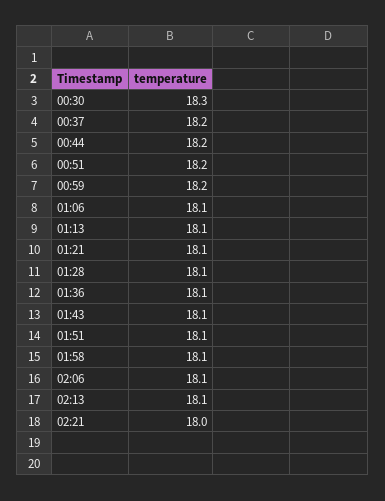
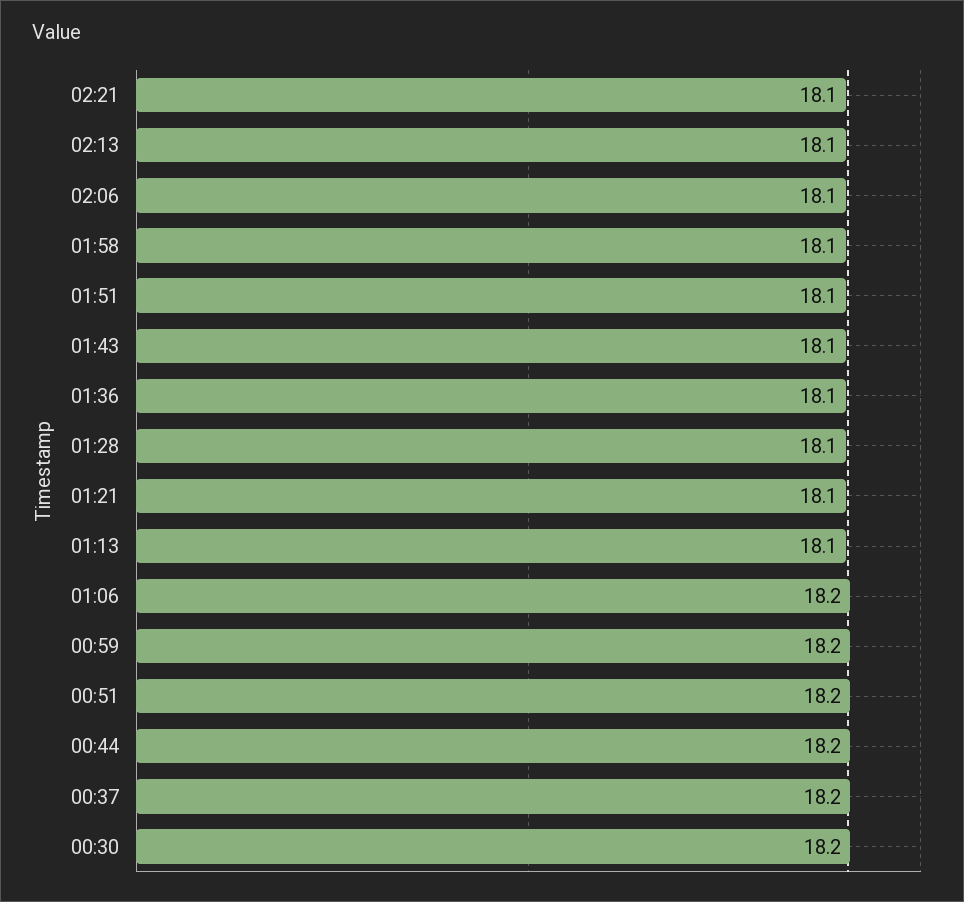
00:30: 18.3 -> 18.2
01:06: 18.1 -> 18.2
02:21: 18 -> 18.1

